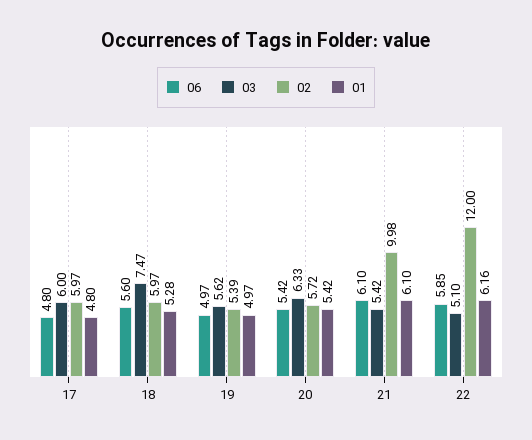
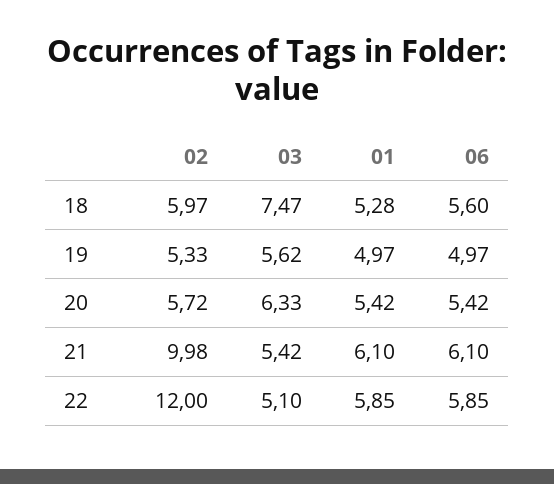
06, 17: 4.8 -> none
03, 17: 6 -> none
02, 17: 5.97 -> none
01, 17: 4.8 -> none
02, 19: 5.39 -> 5.33
01, 22: 6.16 -> 5.85

